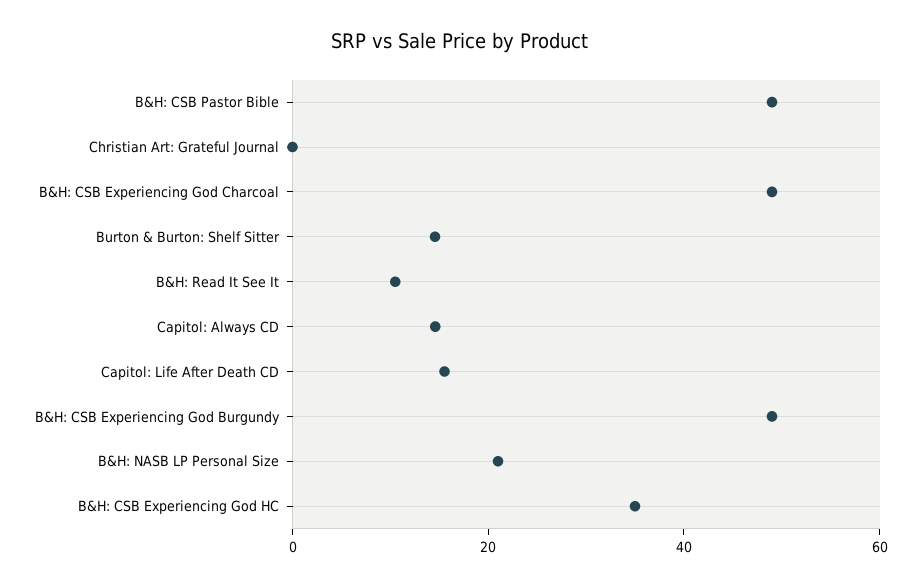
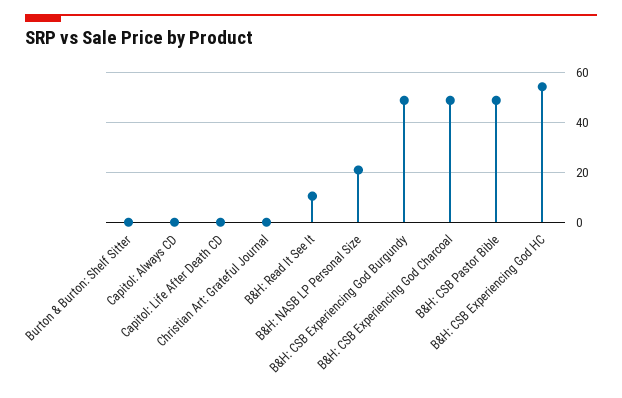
Burton & Burton: Shelf Sitter: 15 -> 0
Capitol: Always CD: 15 -> 0
Capitol: Life After Death CD: 15 -> 0
B&H: CSB Experiencing God HC: 35 -> 55

